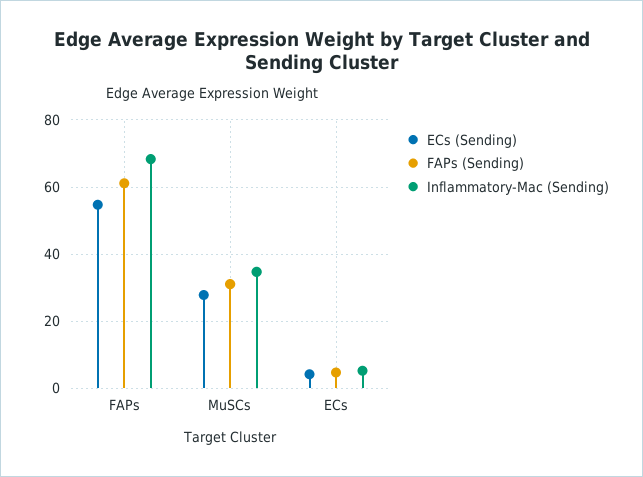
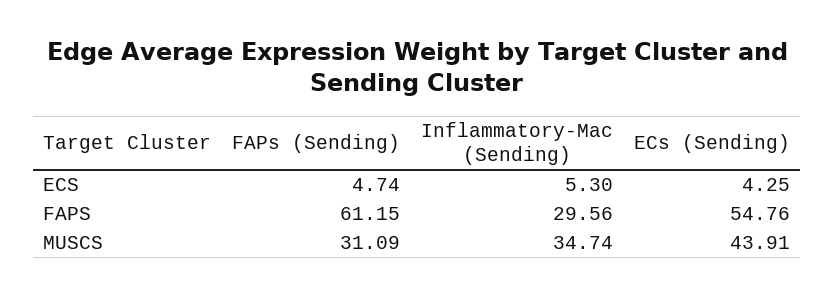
Inflammatory-Mac (Sending), FAPs: 68 -> 29.56
ECs (Sending), MuSCs: 28 -> 43.91

